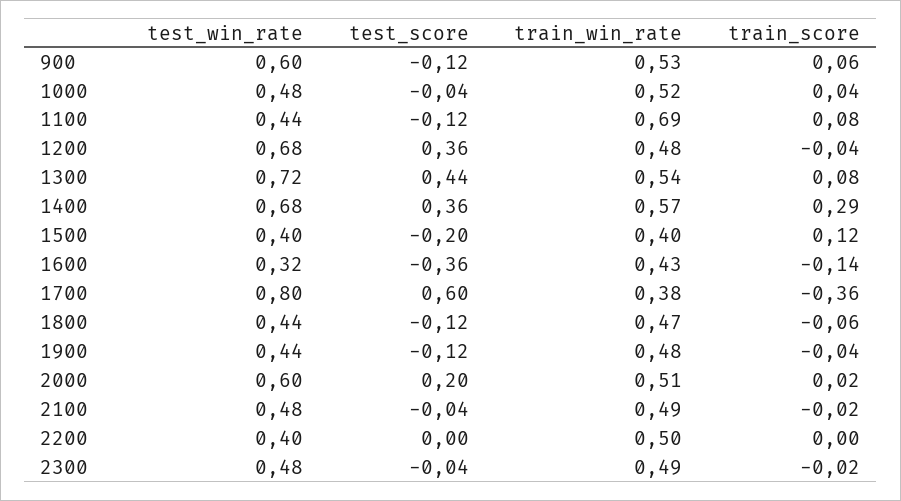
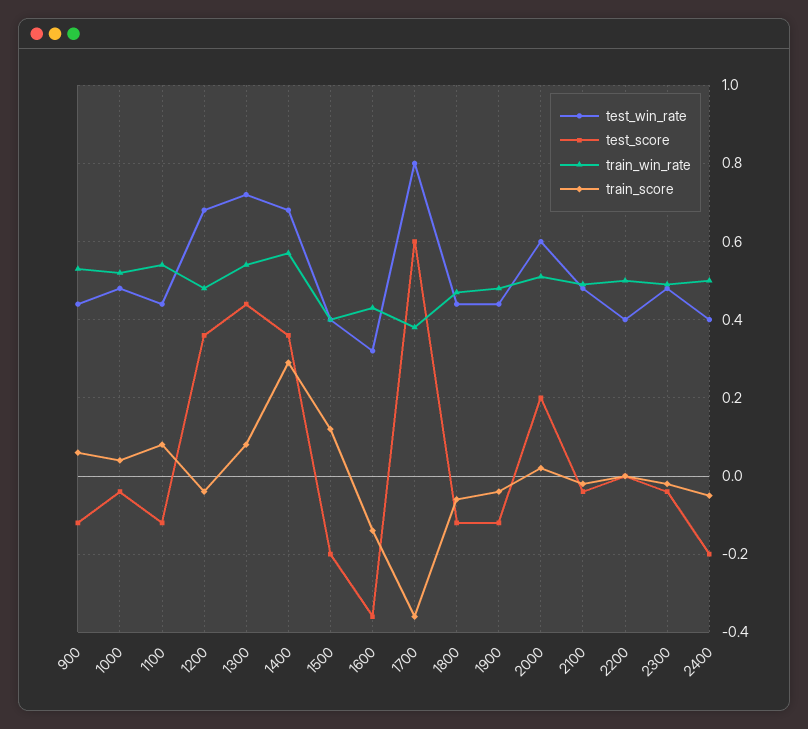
test_win_rate, 900: 0.6 -> 0.45
train_win_rate, 1100: 0.69 -> 0.55
test_win_rate, 2400: none -> 0.4
test_score, 2400: none -> -0.2
train_win_rate, 2400: none -> 0.5
train_score, 2400: none -> -0.05

